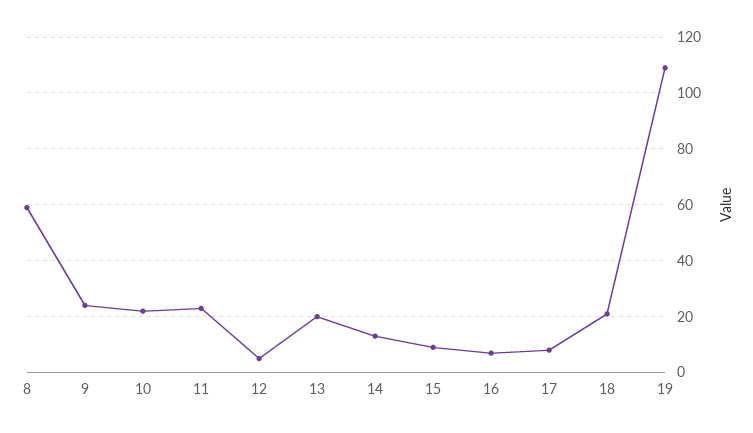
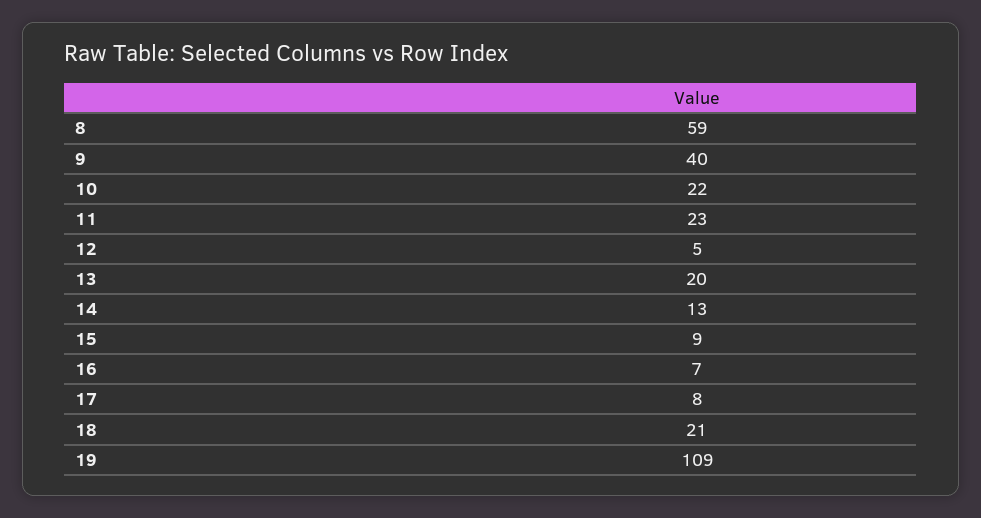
9: 25 -> 40

